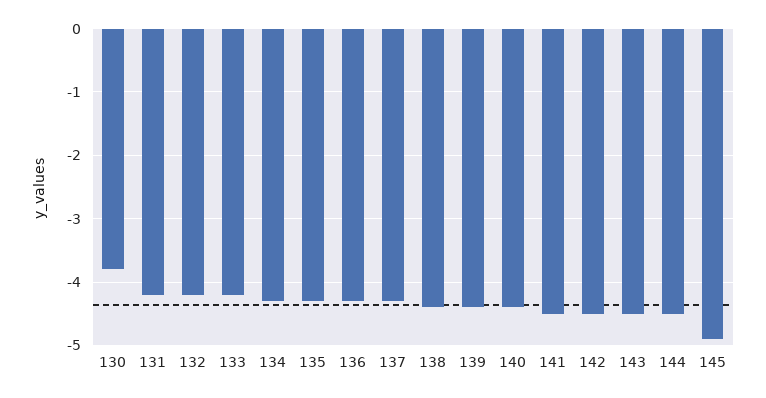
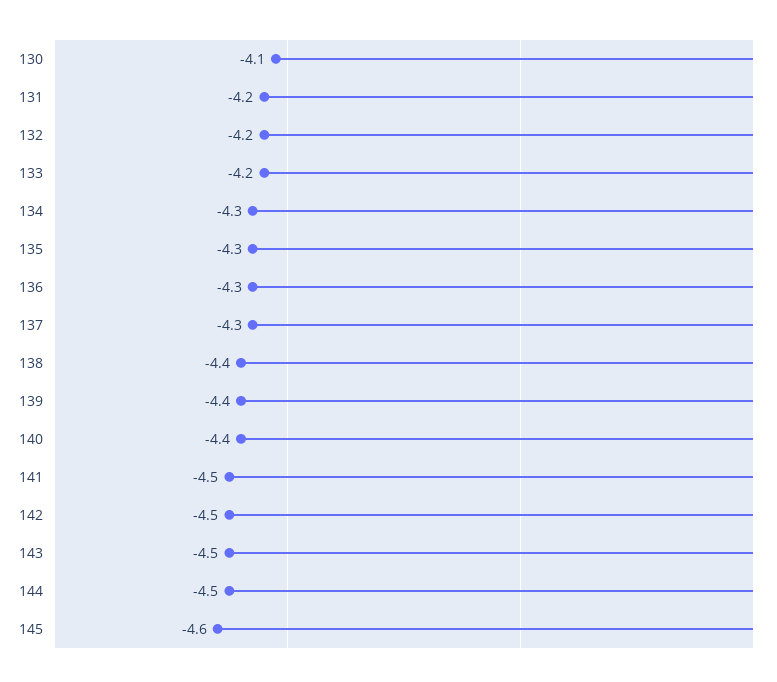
130: -3.8 -> -4.1
145: -4.9 -> -4.6

